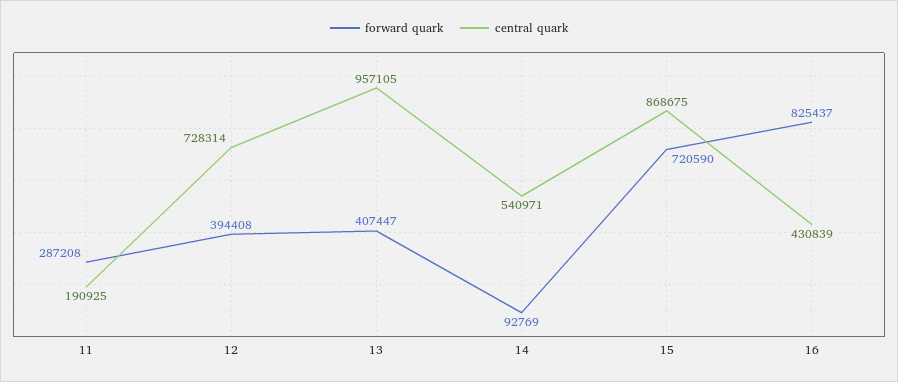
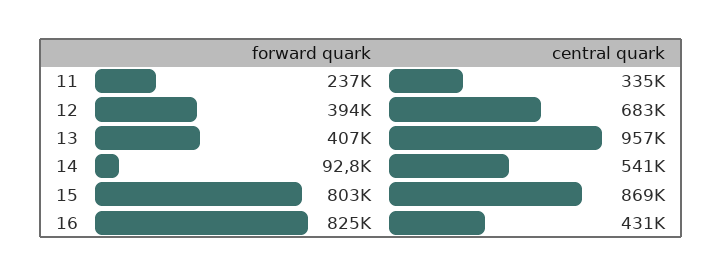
forward quark, 11: 287208 -> 237000
central quark, 11: 190925 -> 335000
central quark, 12: 728314 -> 683000
forward quark, 15: 720590 -> 803000

